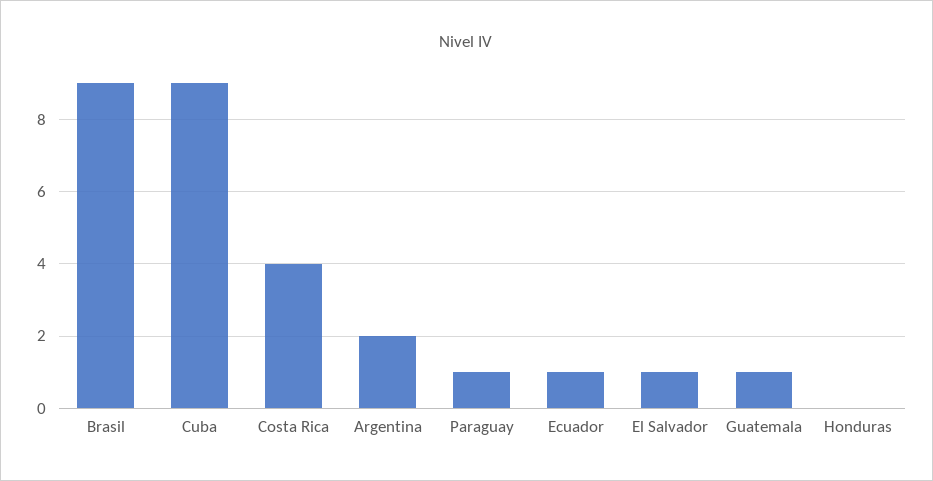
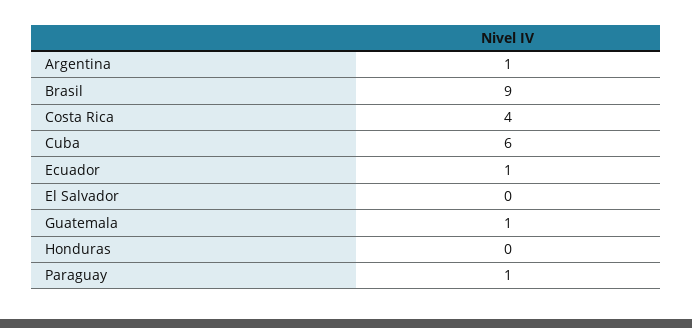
Cuba: 9 -> 6
Argentina: 2 -> 1
El Salvador: 1 -> 0

